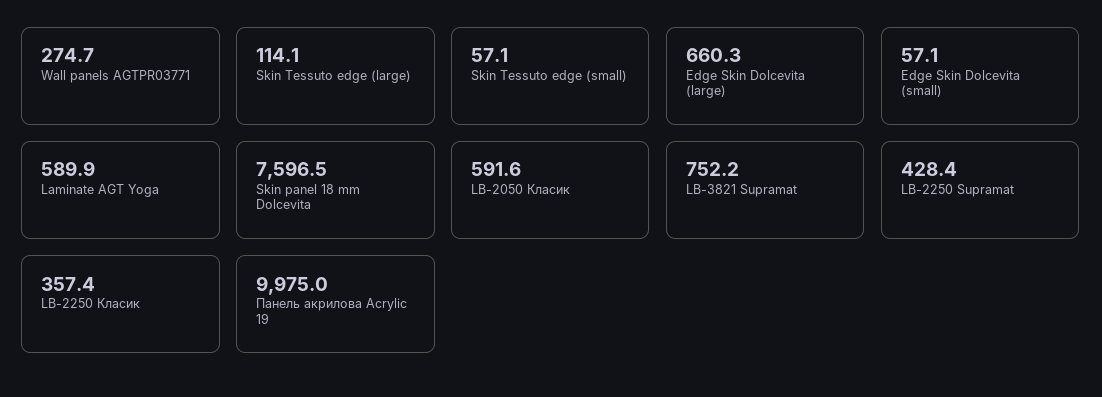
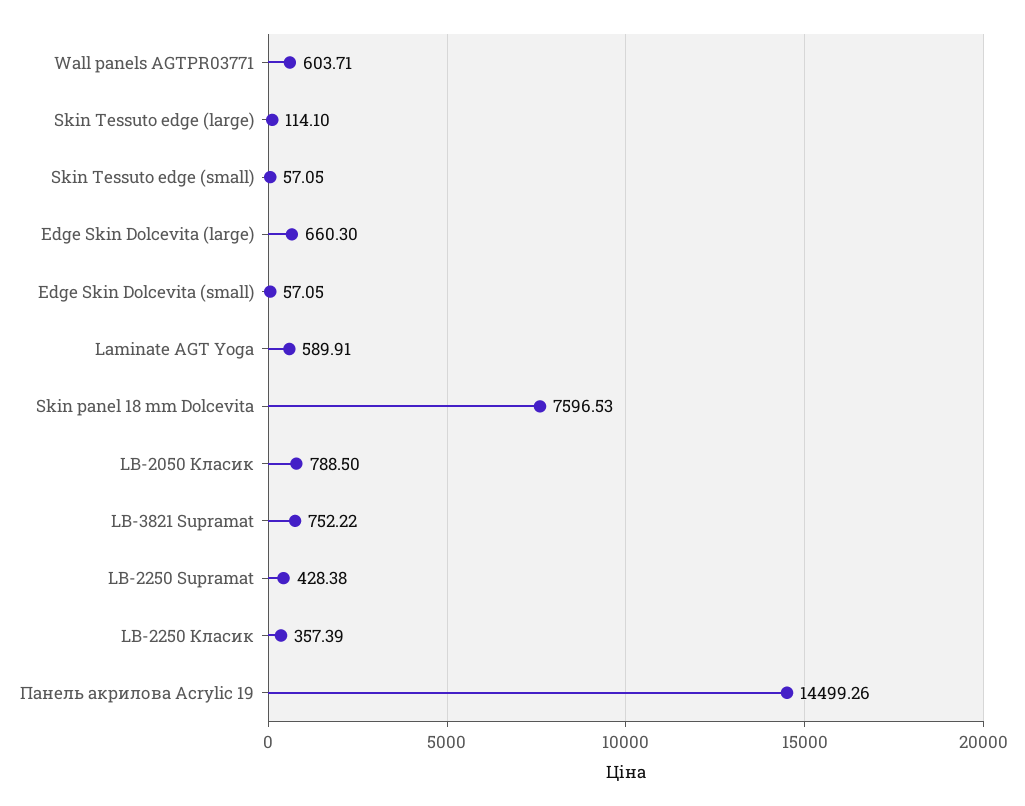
Wall panels AGTPR03771: 274.7 -> 603.71
LB-2050 Класик: 591.6 -> 788.5
Панель акрилова Acrylic 19: 9975 -> 14499.26

